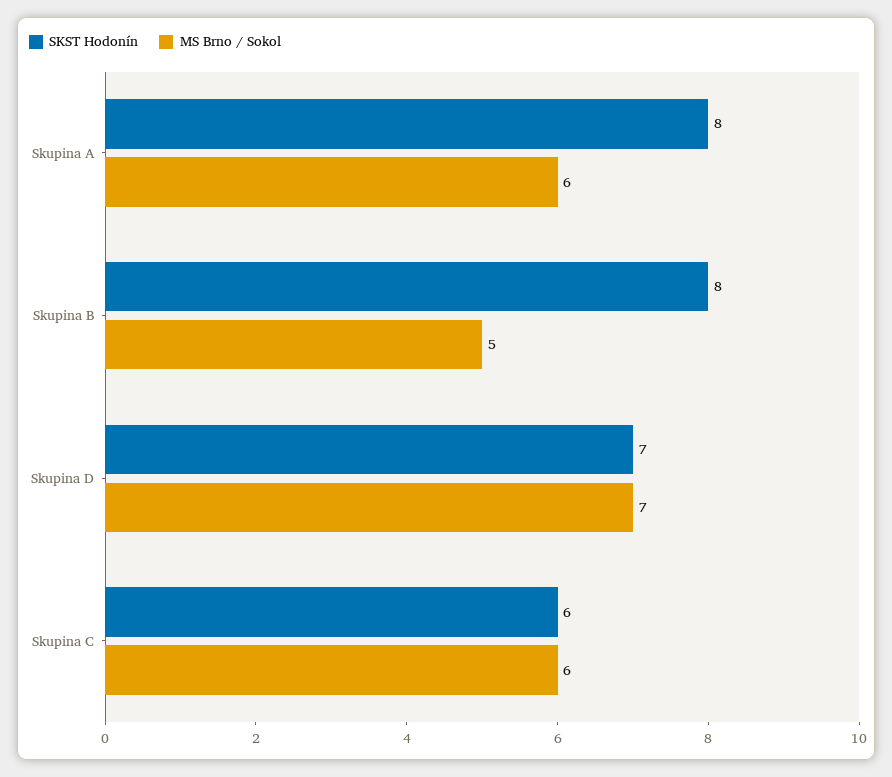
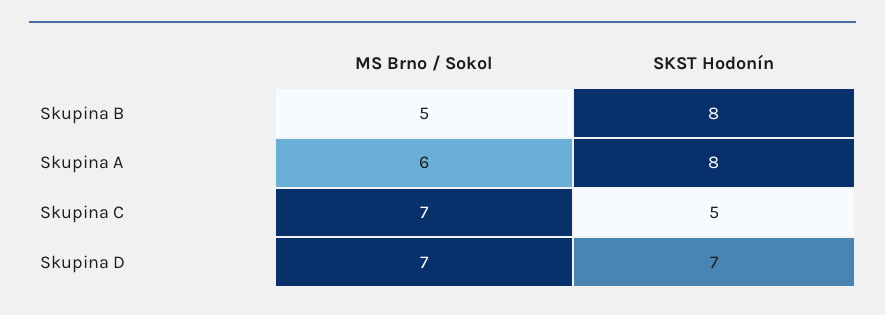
SKST Hodonín, Skupina C: 6 -> 5
MS Brno / Sokol, Skupina C: 6 -> 7

